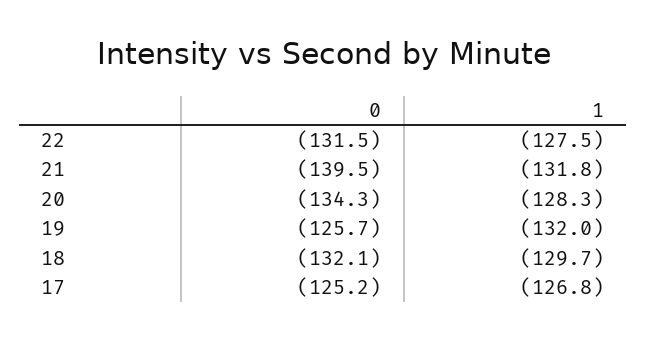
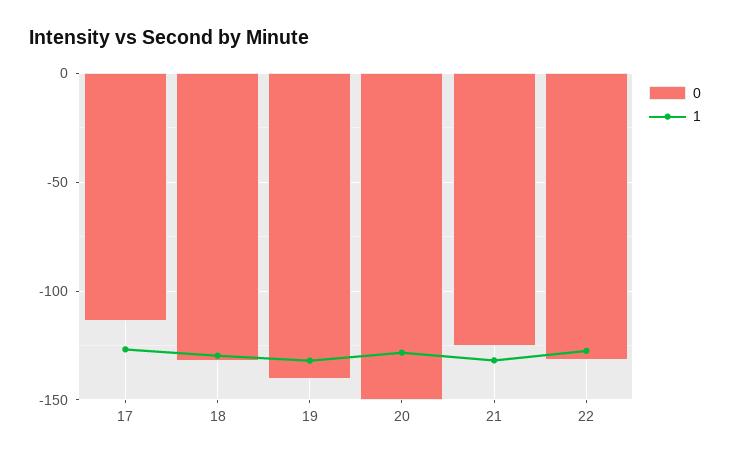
0, 21: -139.5 -> -125
0, 20: -134.3 -> -150
0, 19: -125.7 -> -140
0, 17: -125.2 -> -115

